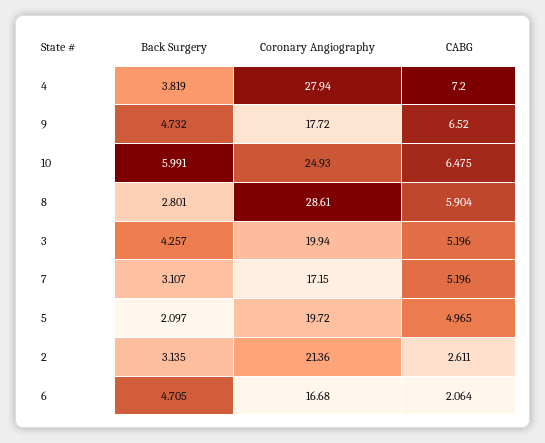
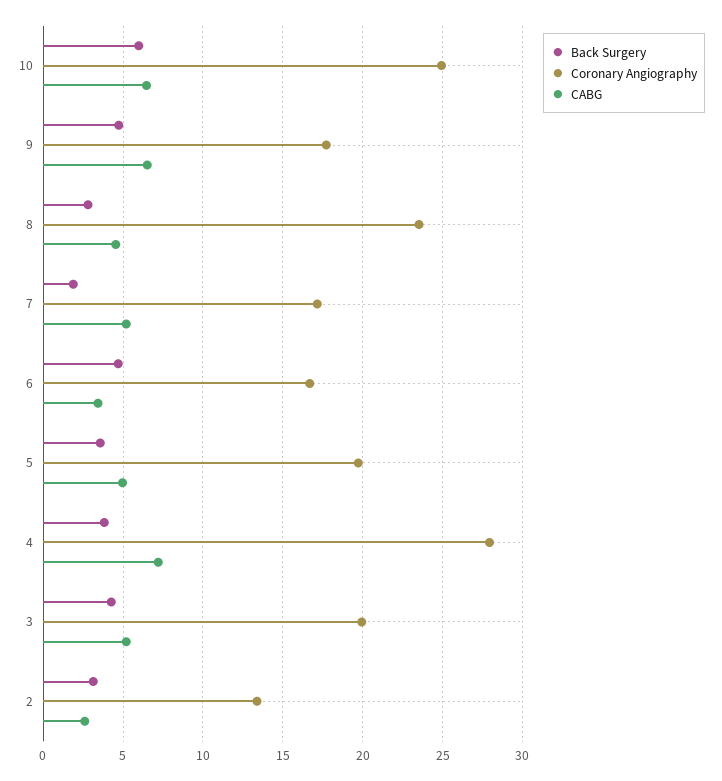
Coronary Angiography, 8: 28.61 -> 23.5
CABG, 8: 5.904 -> 4.5
Back Surgery, 7: 3.107 -> 2
Back Surgery, 5: 2.097 -> 3.5
Coronary Angiography, 2: 21.36 -> 13.5
CABG, 6: 2.064 -> 3.5

